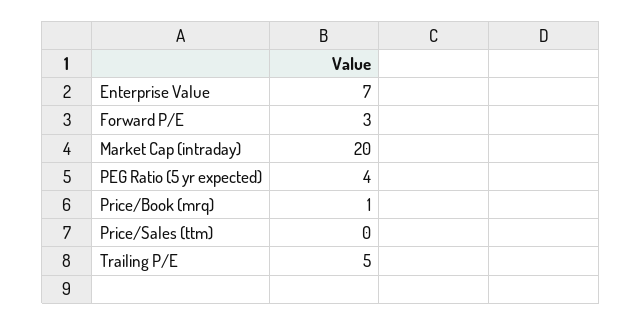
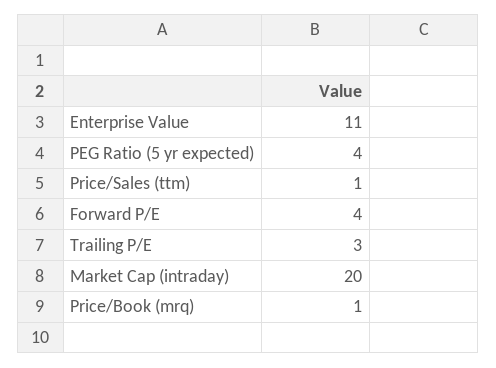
Enterprise Value: 7 -> 11
Forward P/E: 3 -> 4
Price/Sales (ttm): 0 -> 1
Trailing P/E: 5 -> 3

